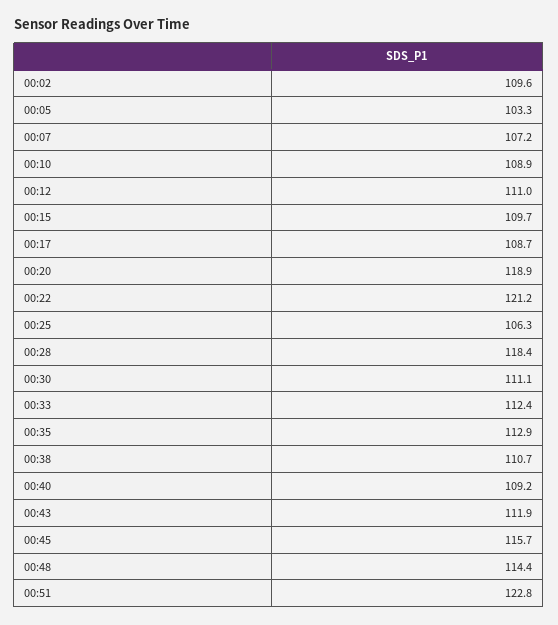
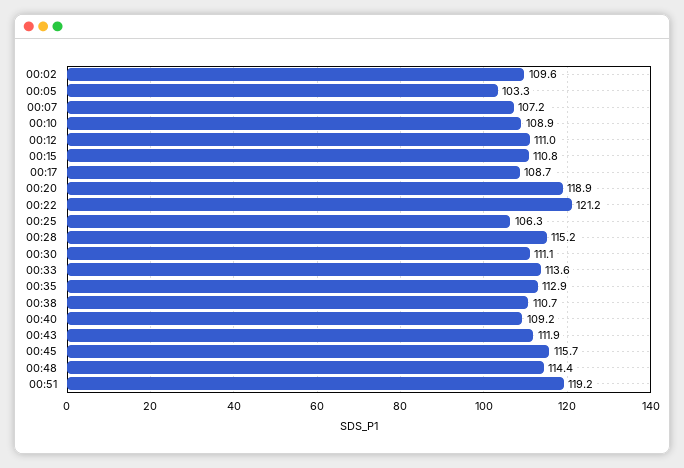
00:15: 109.7 -> 110.8
00:28: 118.4 -> 115.2
00:33: 112.4 -> 113.6
00:51: 122.8 -> 119.2

